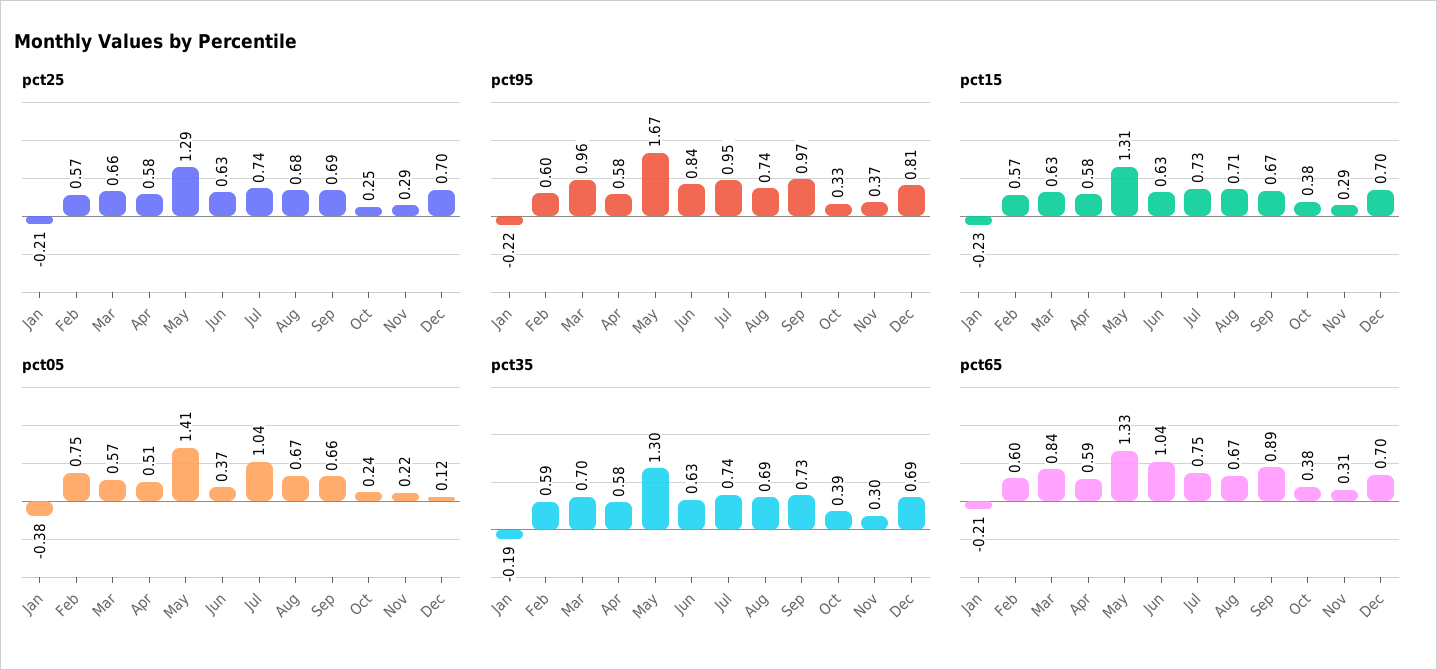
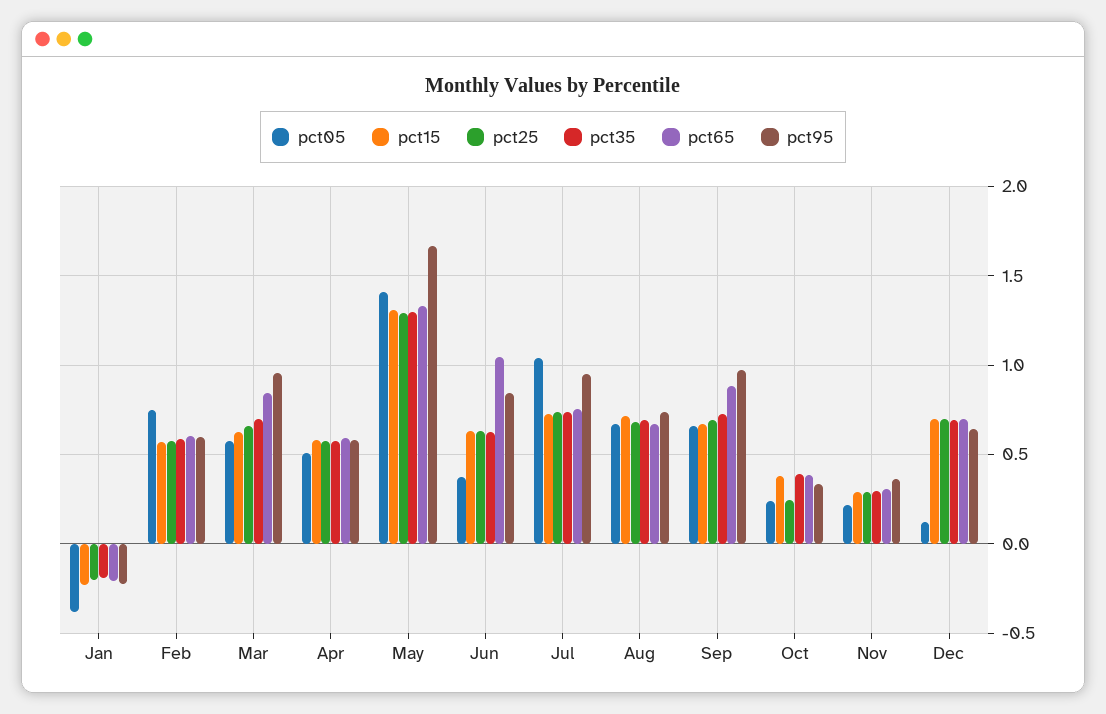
pct95, Dec: 0.81 -> 0.65

